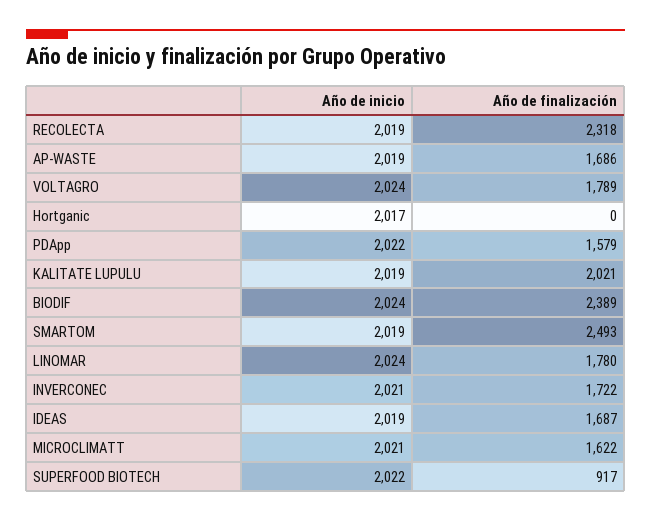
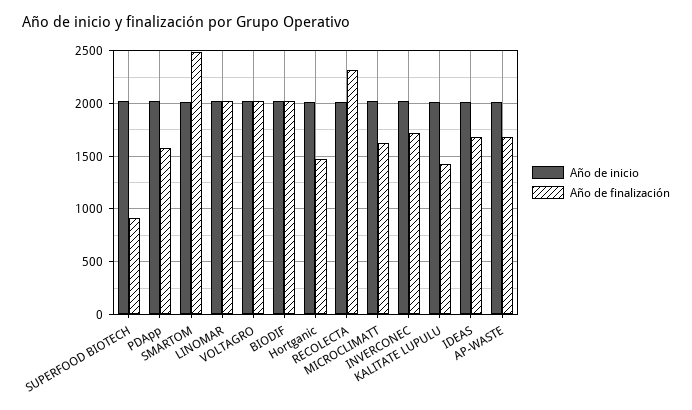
Año de finalización, VOLTAGRO: 1789 -> 2000
Año de finalización, Hortganic: 0 -> 1500
Año de finalización, KALITATE LUPULU: 2021 -> 1400
Año de finalización, BIODIF: 2389 -> 2000
Año de finalización, LINOMAR: 1780 -> 2000

